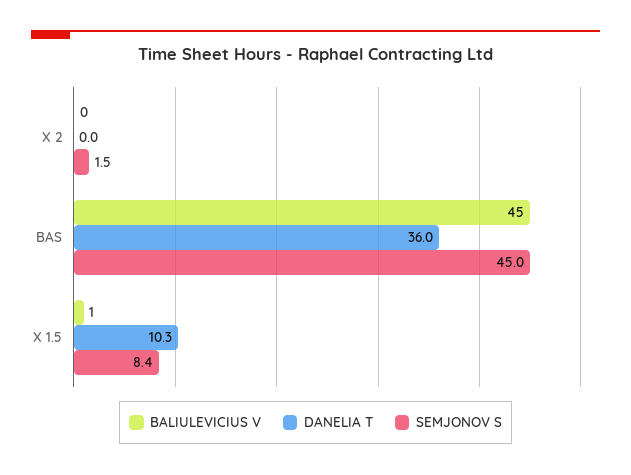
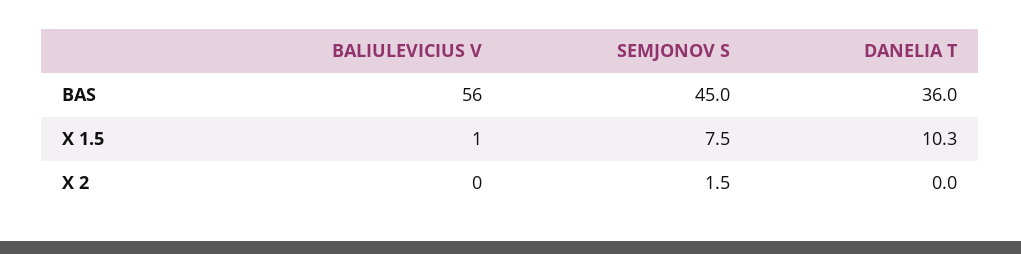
BALIULEVICIUS V, BAS: 45 -> 56
SEMJONOV S, X 1.5: 8.4 -> 7.5

